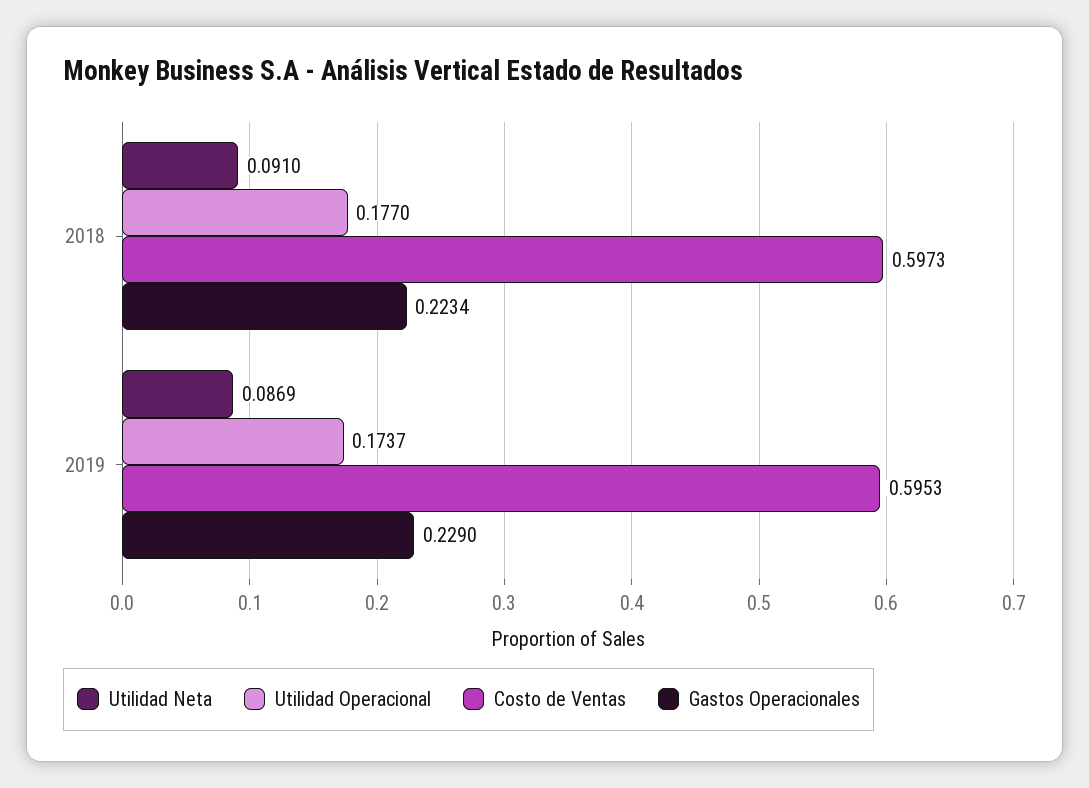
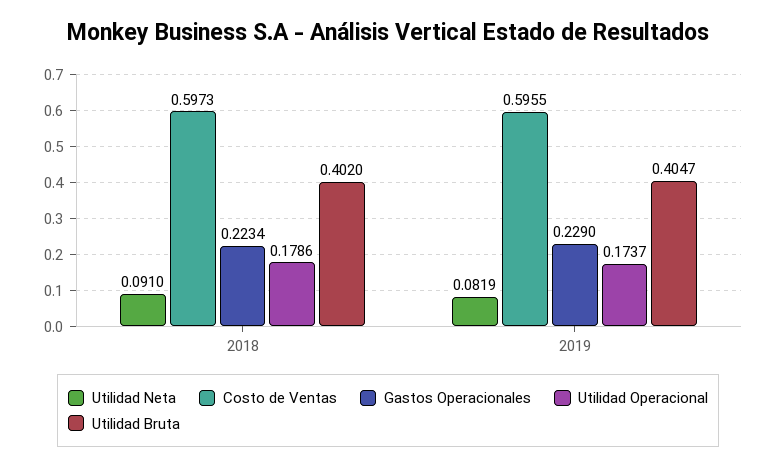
Utilidad Operacional, 2018: 0.177 -> 0.1786
Utilidad Neta, 2019: 0.0869 -> 0.0819
Costo de Ventas, 2019: 0.5953 -> 0.5955
Utilidad Bruta, 2018: none -> 0.402
Utilidad Bruta, 2019: none -> 0.4047

